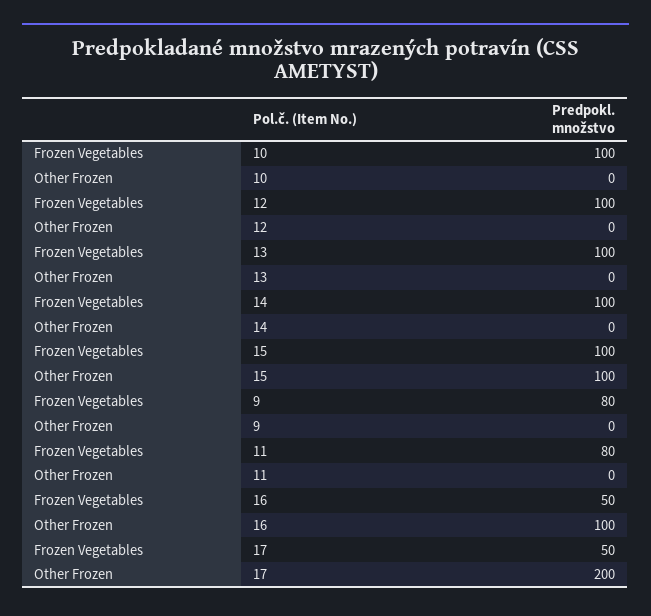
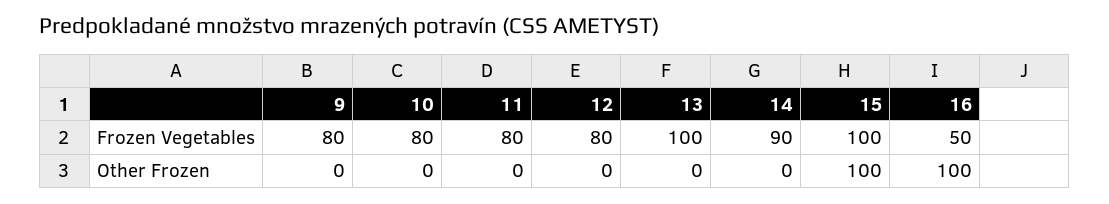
Frozen Vegetables, 10: 100 -> 80
Frozen Vegetables, 12: 100 -> 80
Frozen Vegetables, 14: 100 -> 90
Frozen Vegetables, 17: 50 -> none
Other Frozen, 17: 200 -> none

